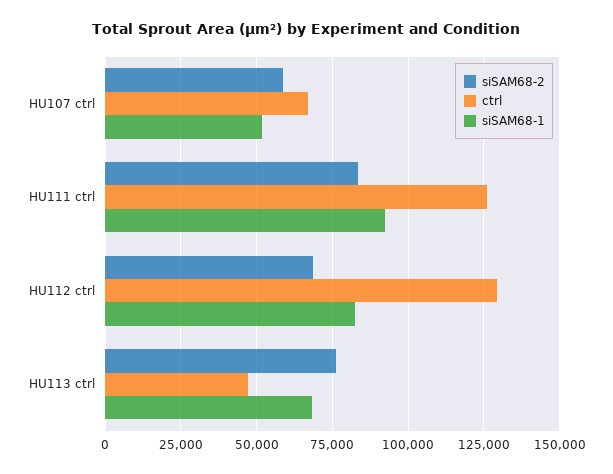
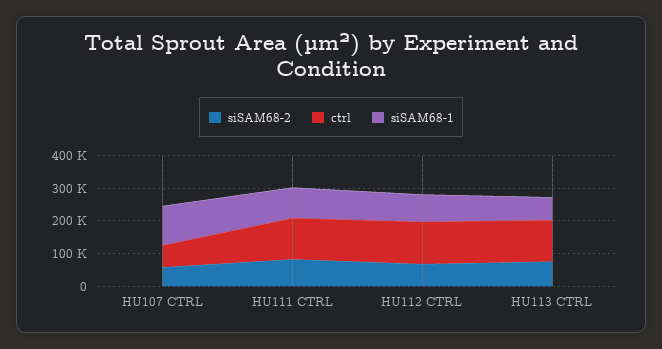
siSAM68-1, HU107 ctrl: 52500 -> 125000
ctrl, HU113 ctrl: 47500 -> 125000

